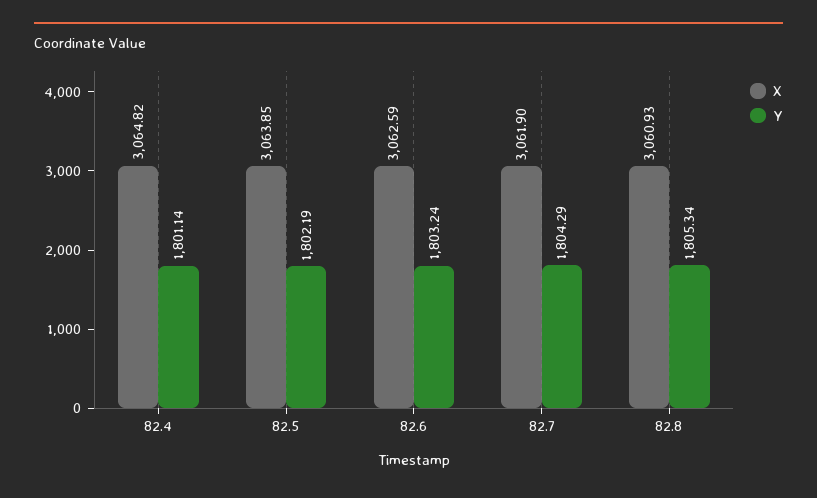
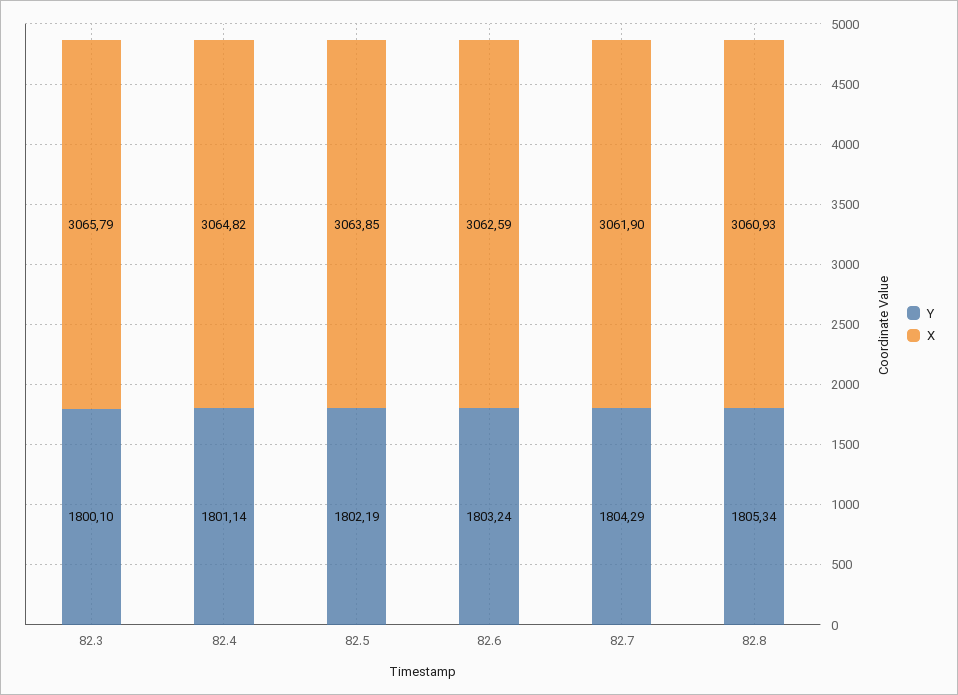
Y, 82.3: none -> 1800.1
X, 82.3: none -> 3065.79

